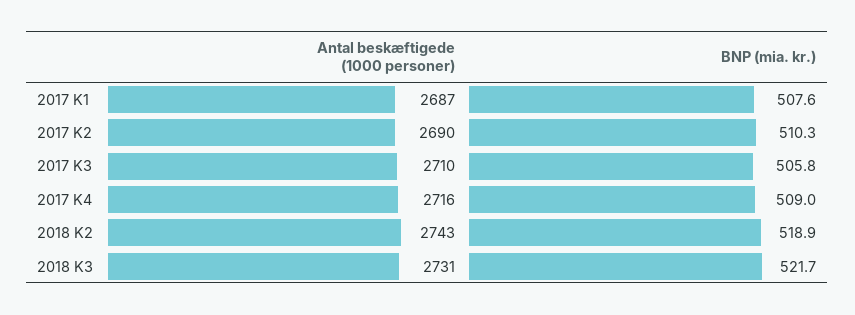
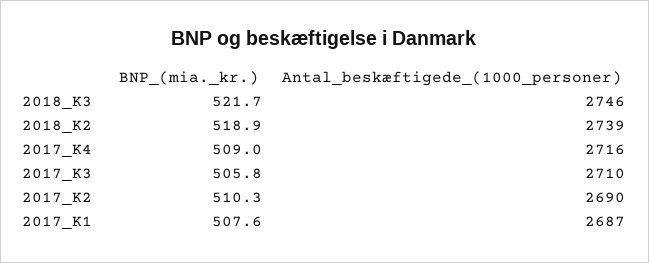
Antal beskæftigede (1000 personer), 2018 K2: 2743 -> 2739
Antal beskæftigede (1000 personer), 2018 K3: 2731 -> 2746

